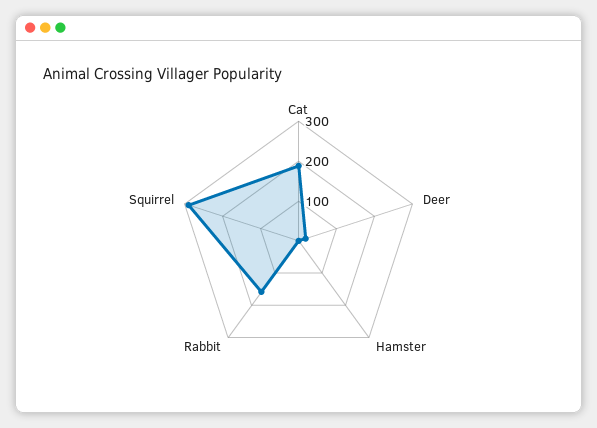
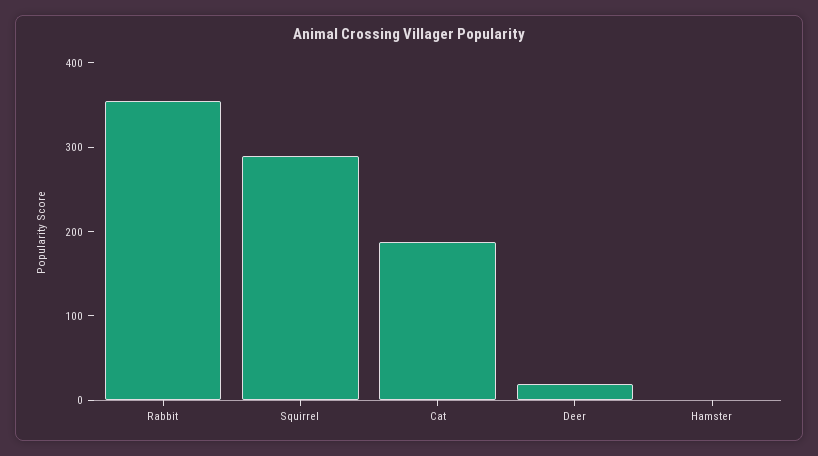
Rabbit: 150 -> 360

